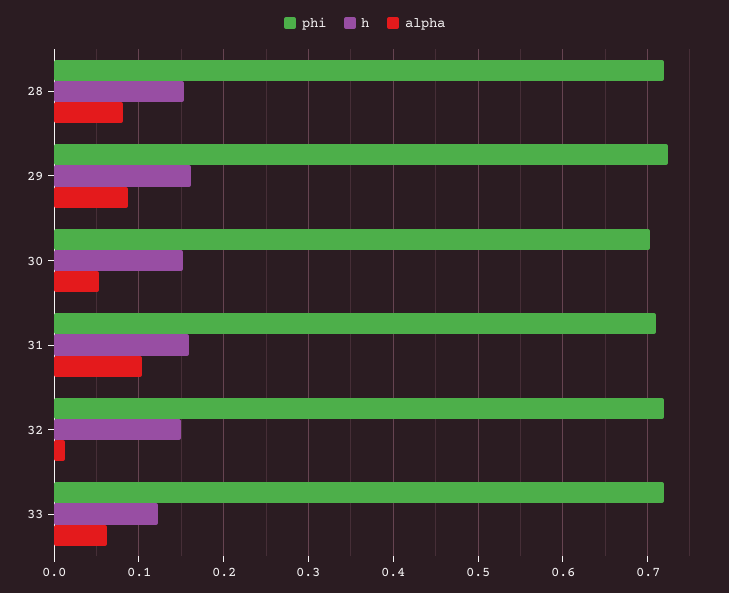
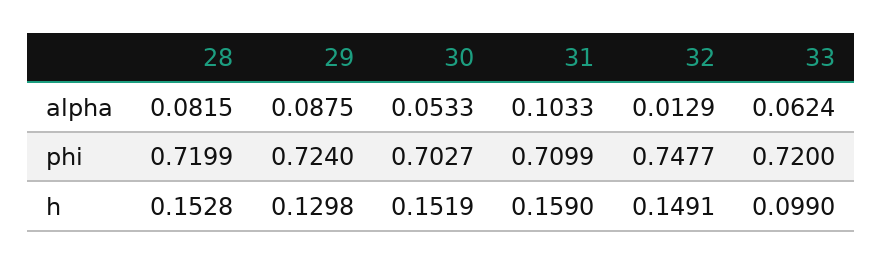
h, 29: 0.16 -> 0.1298
phi, 32: 0.72 -> 0.7477
h, 33: 0.12 -> 0.099

